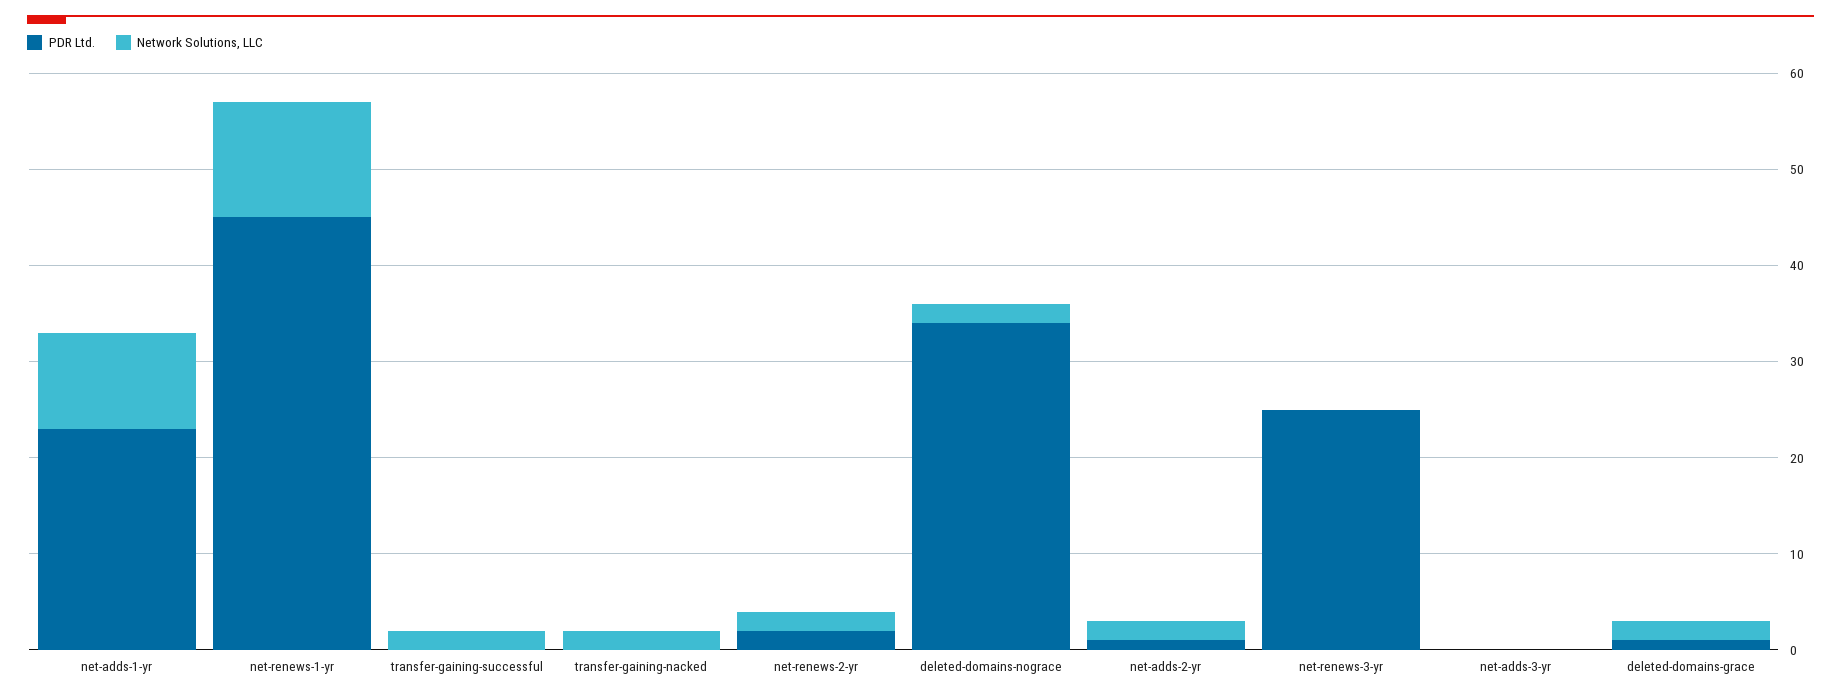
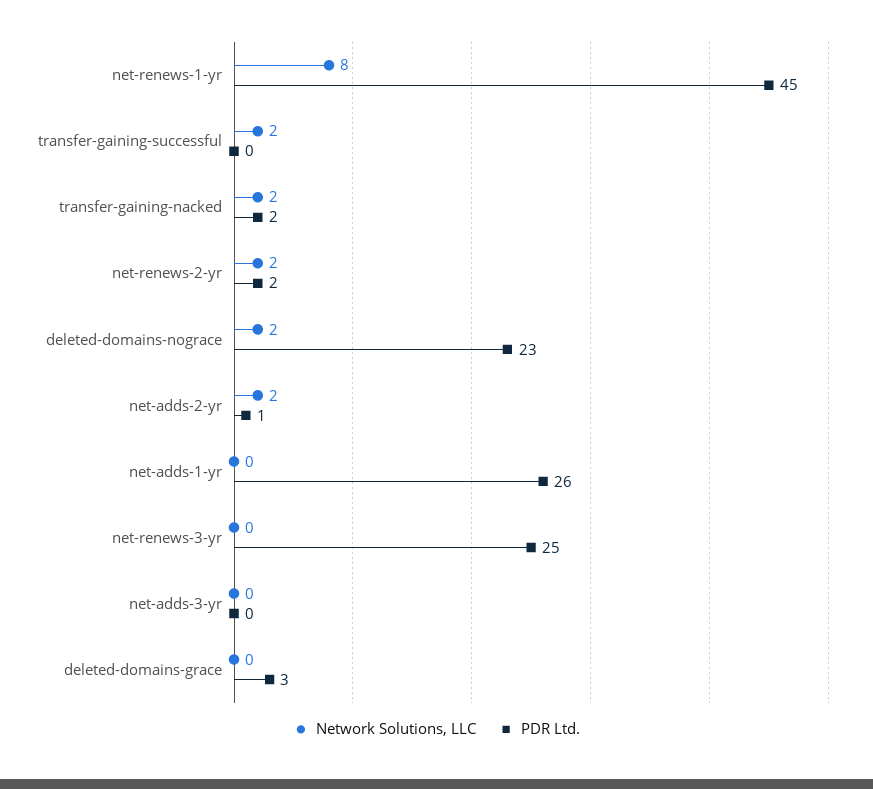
PDR Ltd., net-adds-1-yr: 23 -> 26
Network Solutions, LLC, net-adds-1-yr: 10 -> 0
Network Solutions, LLC, net-renews-1-yr: 12 -> 8
PDR Ltd., transfer-gaining-nacked: 0 -> 2
PDR Ltd., deleted-domains-nograce: 34 -> 23
PDR Ltd., deleted-domains-grace: 1 -> 3
Network Solutions, LLC, deleted-domains-grace: 2 -> 0

